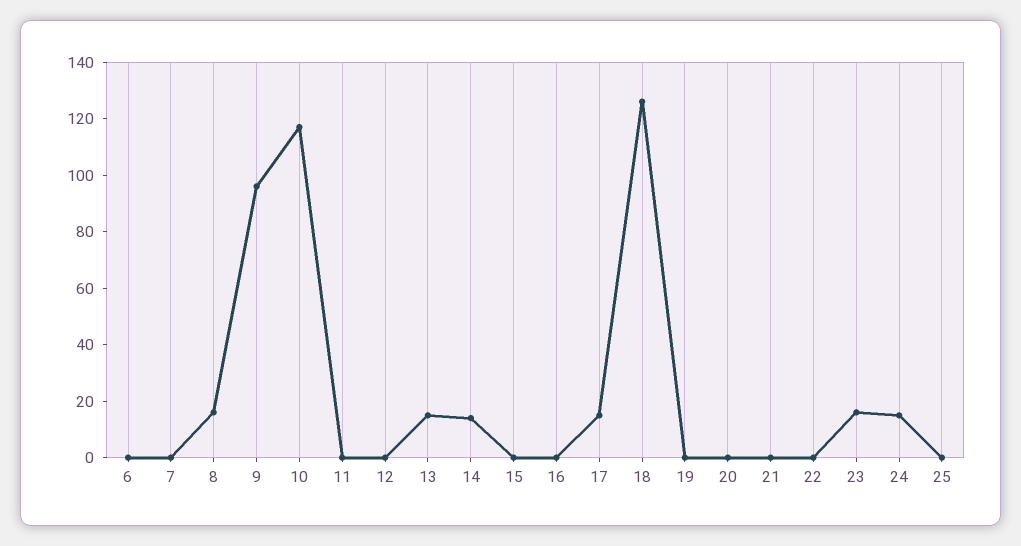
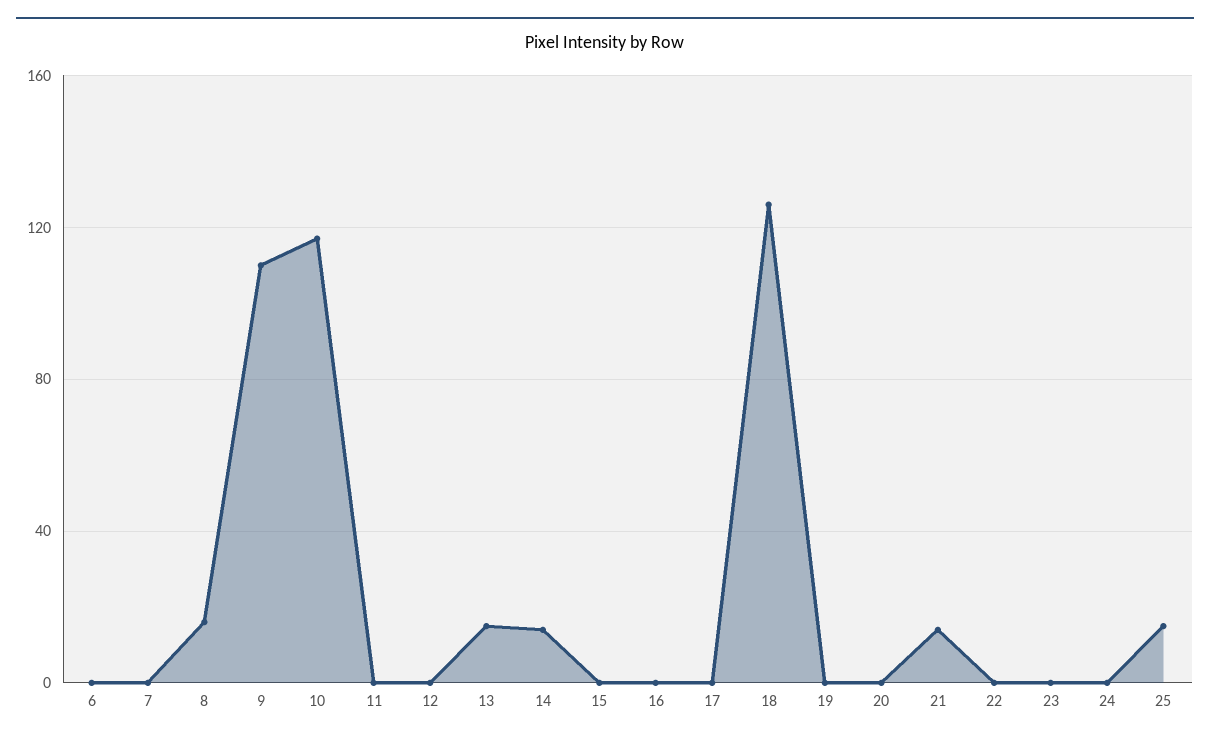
9: 95 -> 110
17: 15 -> 0
21: 0 -> 15
23: 15 -> 0
24: 15 -> 0
25: 0 -> 15

